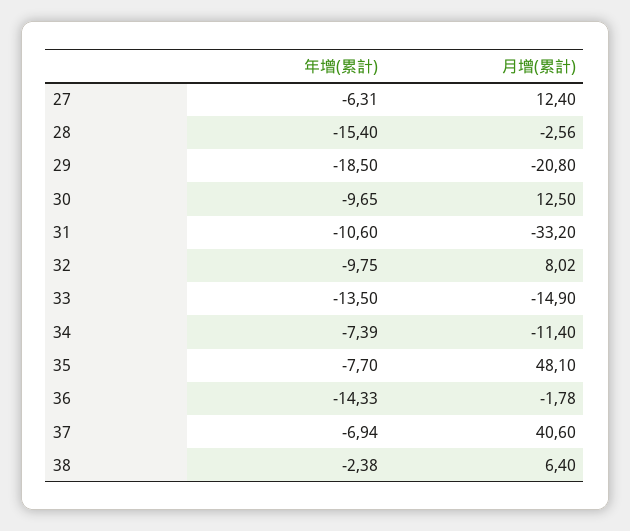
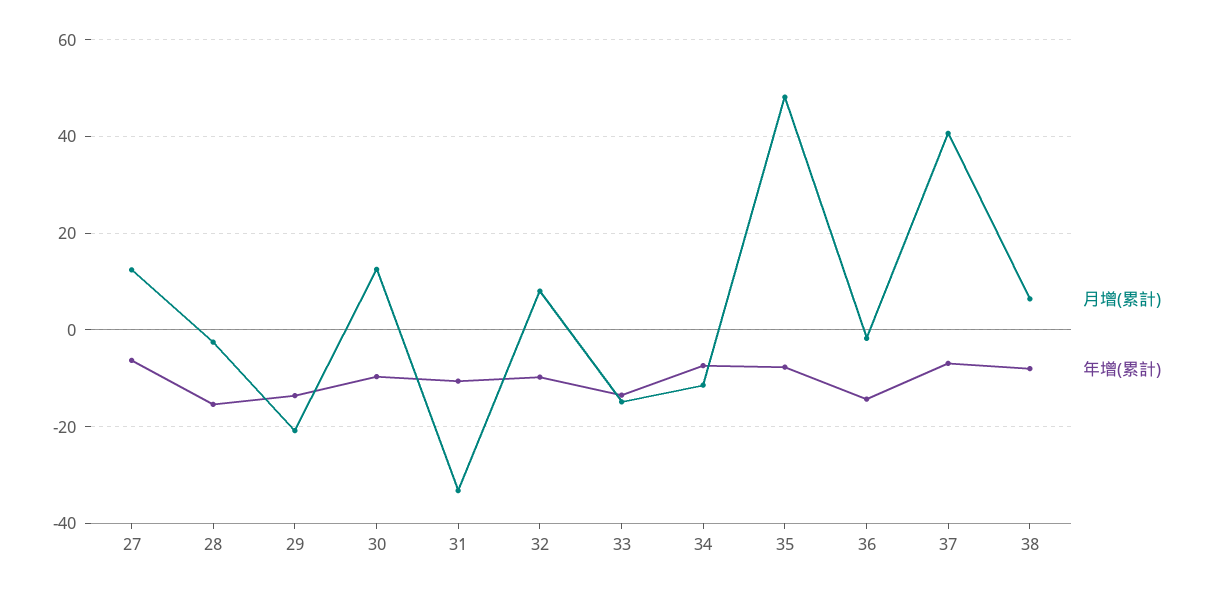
年增(累計), 29: -18.5 -> -14
年增(累計), 38: -2.38 -> -8

